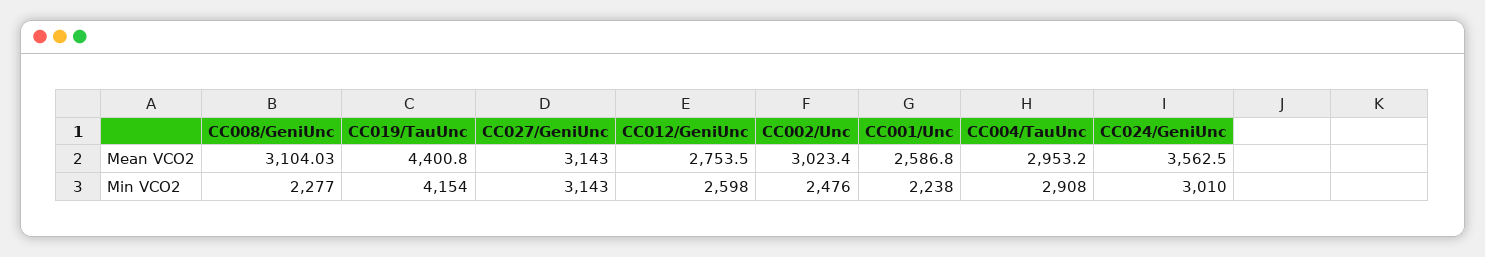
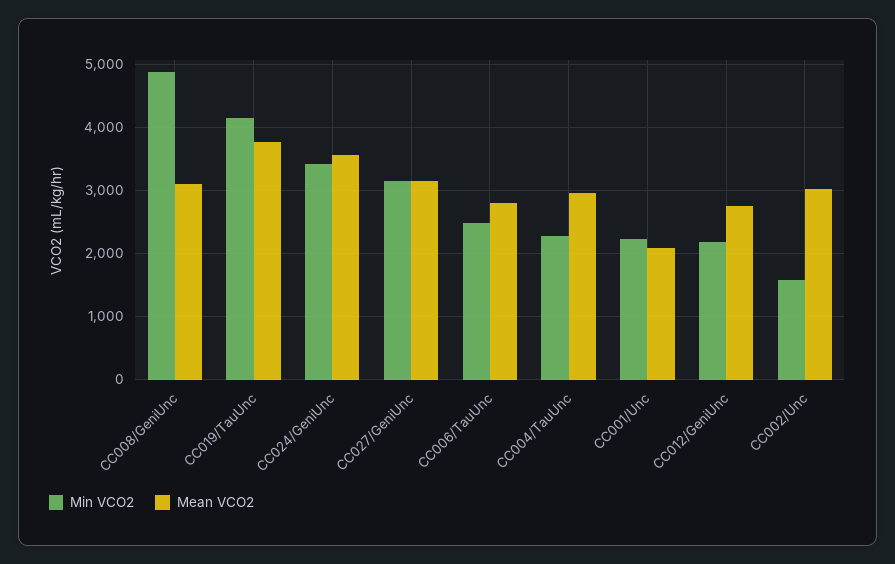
Mean VCO2, CC019/TauUnc: 4400.8 -> 3800
Mean VCO2, CC001/Unc: 2586.8 -> 2100
Min VCO2, CC008/GeniUnc: 2277 -> 4900
Min VCO2, CC012/GeniUnc: 2598 -> 2200
Min VCO2, CC002/Unc: 2476 -> 1600
Min VCO2, CC004/TauUnc: 2908 -> 2300
Min VCO2, CC024/GeniUnc: 3010 -> 3400
Min VCO2, CC006/TauUnc: none -> 2500
Mean VCO2, CC006/TauUnc: none -> 2800

